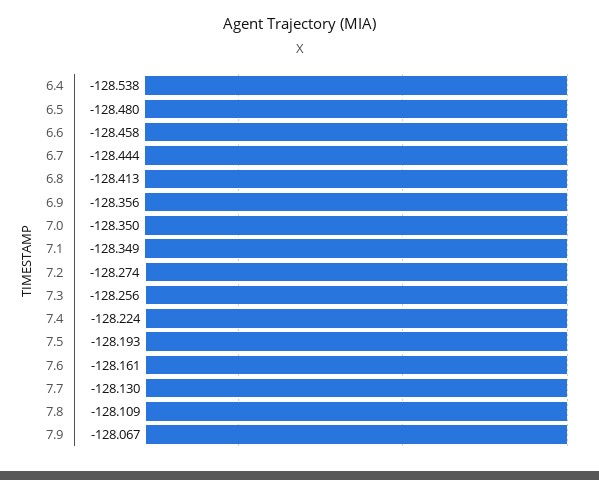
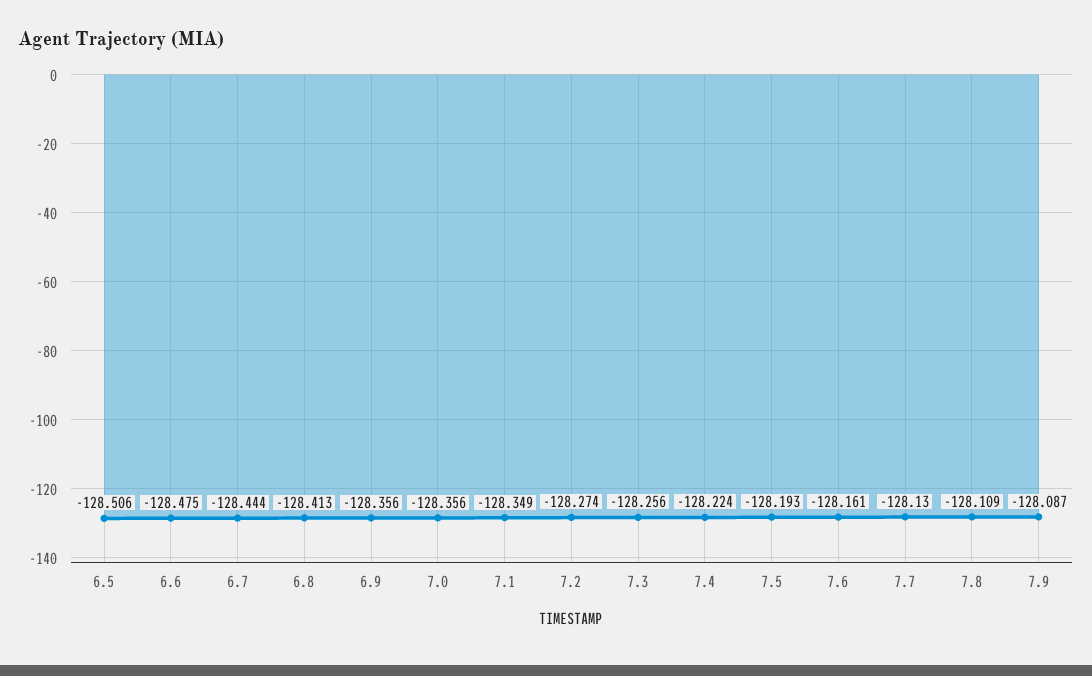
6.4: -128.538 -> none
6.5: -128.48 -> -128.506
6.6: -128.458 -> -128.475
7.0: -128.35 -> -128.356
7.9: -128.067 -> -128.087

